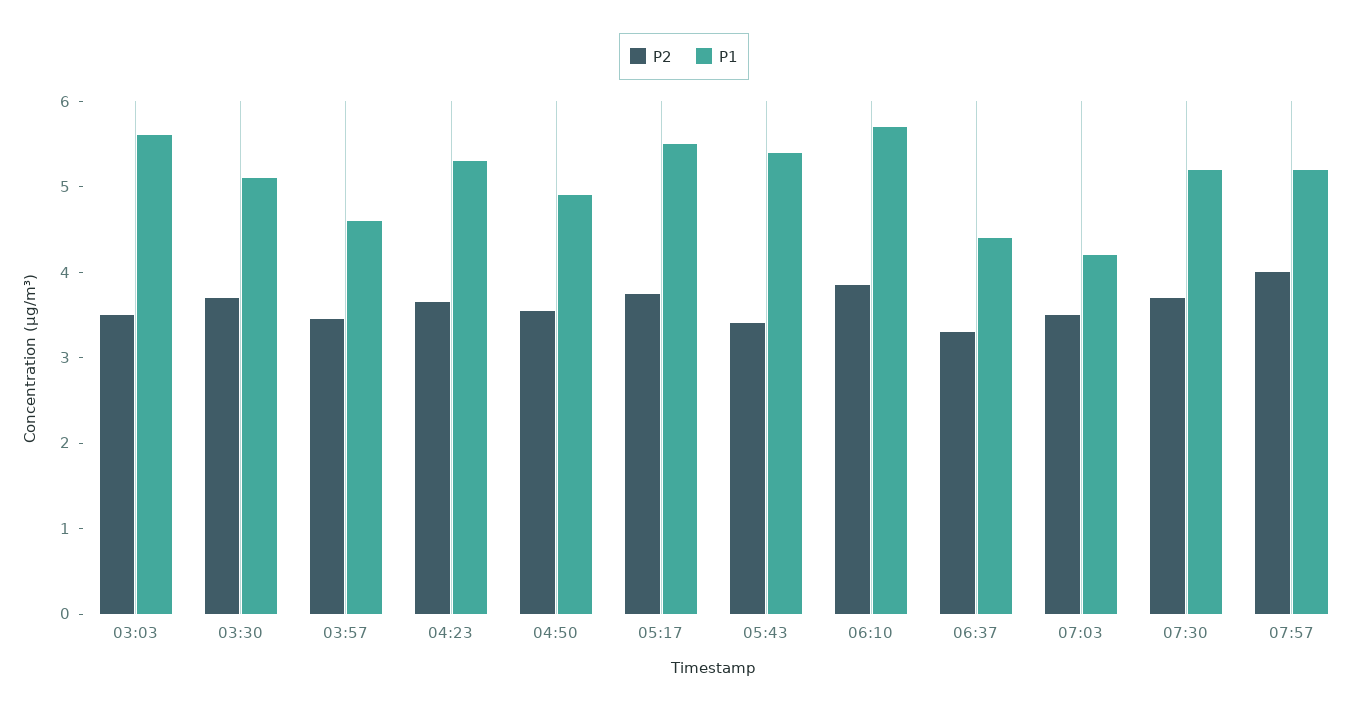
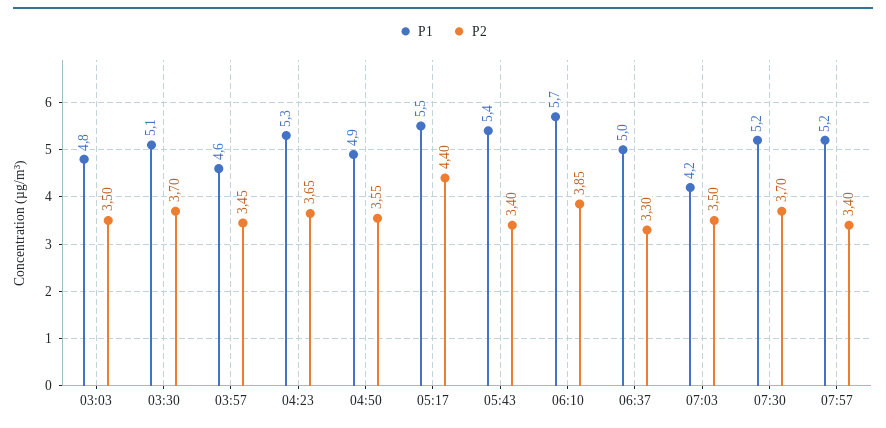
P1, 03:03: 5.6 -> 4.8
P2, 05:17: 3.8 -> 4.4
P1, 06:37: 4.4 -> 5
P2, 07:57: 4 -> 3.4

